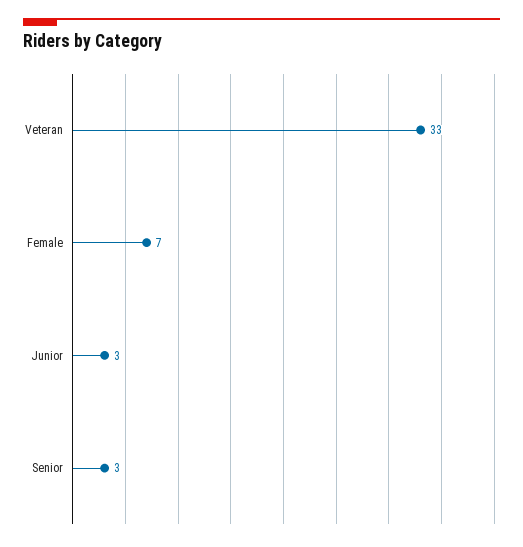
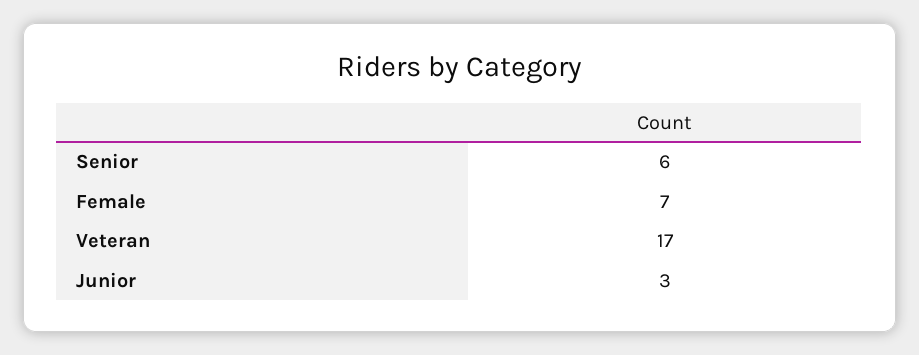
Veteran: 33 -> 17
Senior: 3 -> 6

